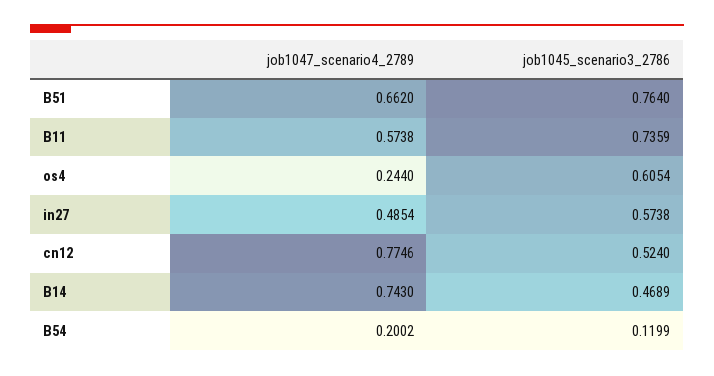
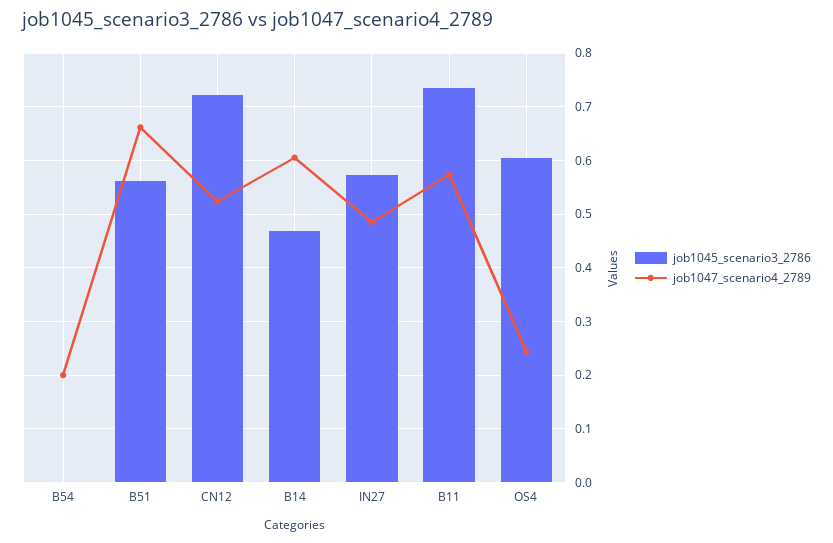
job1045_scenario3_2786, B51: 0.764 -> 0.56
job1047_scenario4_2789, cn12: 0.7746 -> 0.52
job1045_scenario3_2786, cn12: 0.524 -> 0.72
job1047_scenario4_2789, B14: 0.743 -> 0.6
job1045_scenario3_2786, B54: 0.1199 -> 0

